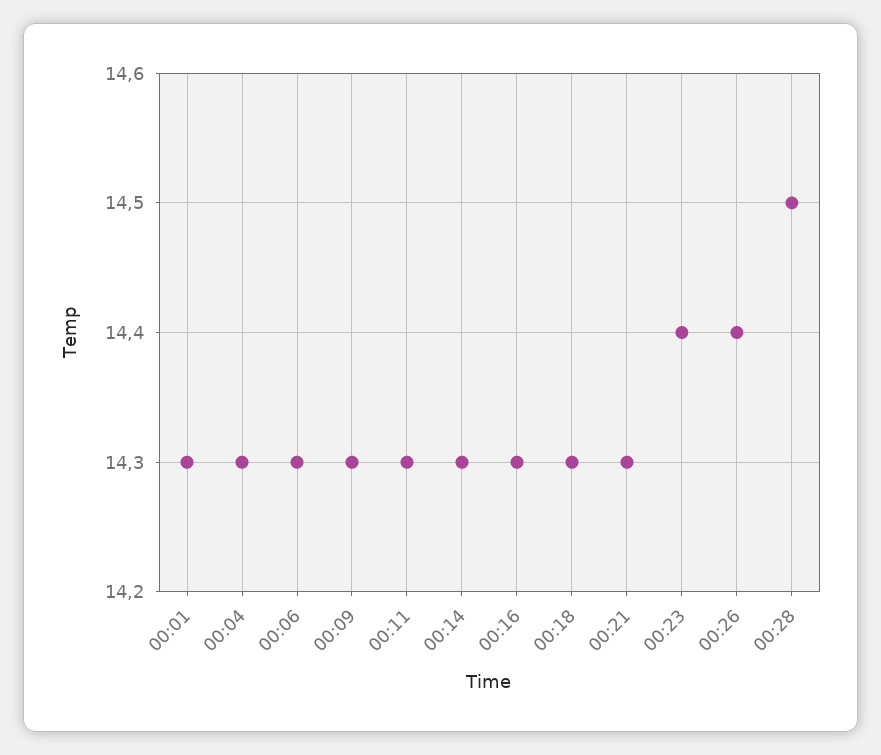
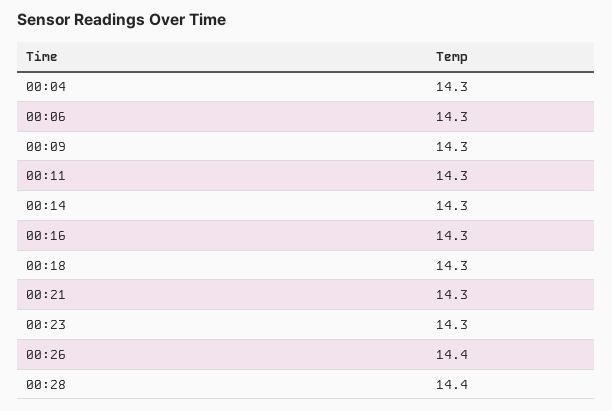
00:01: 14.3 -> none
00:23: 14.4 -> 14.3
00:28: 14.5 -> 14.4

